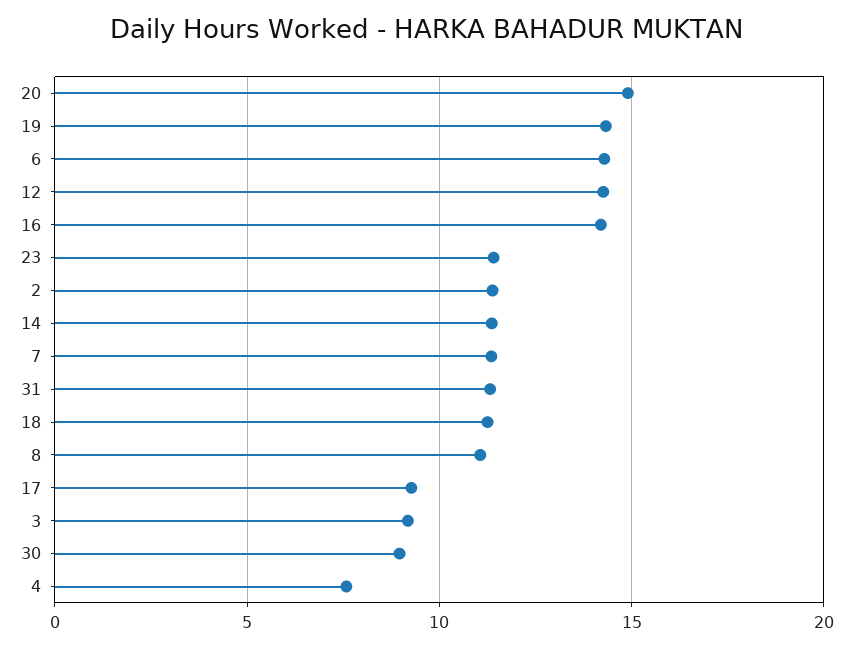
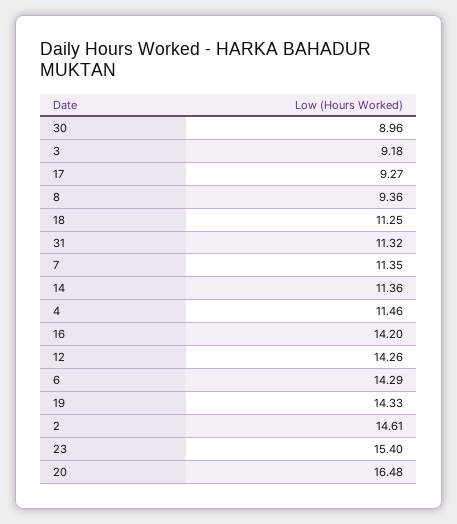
20: 15 -> 16.48
23: 11.5 -> 15.4
2: 11.5 -> 14.61
8: 11 -> 9.36
4: 7.5 -> 11.46

